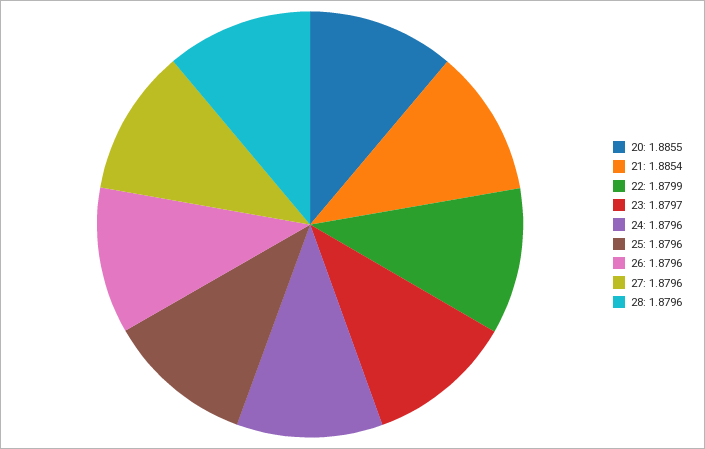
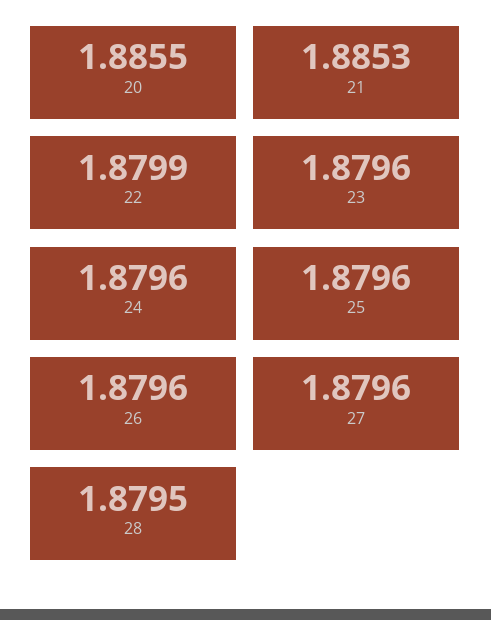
21: 1.8854 -> 1.8853
23: 1.8797 -> 1.8796
28: 1.8796 -> 1.8795

